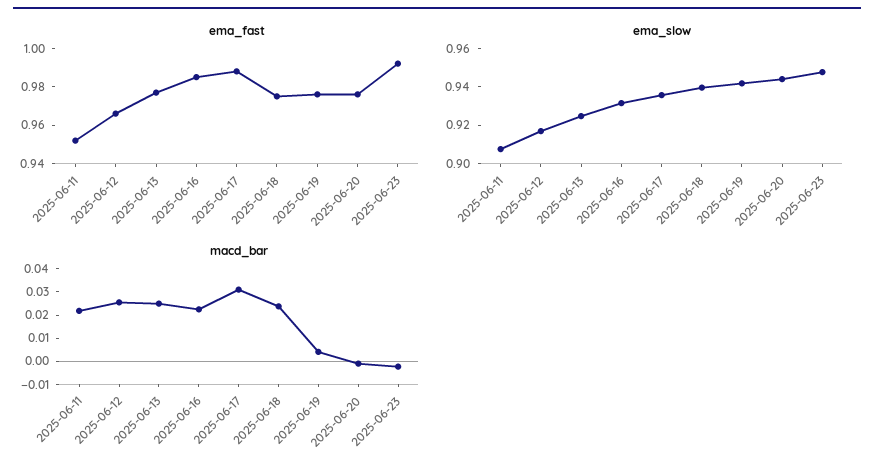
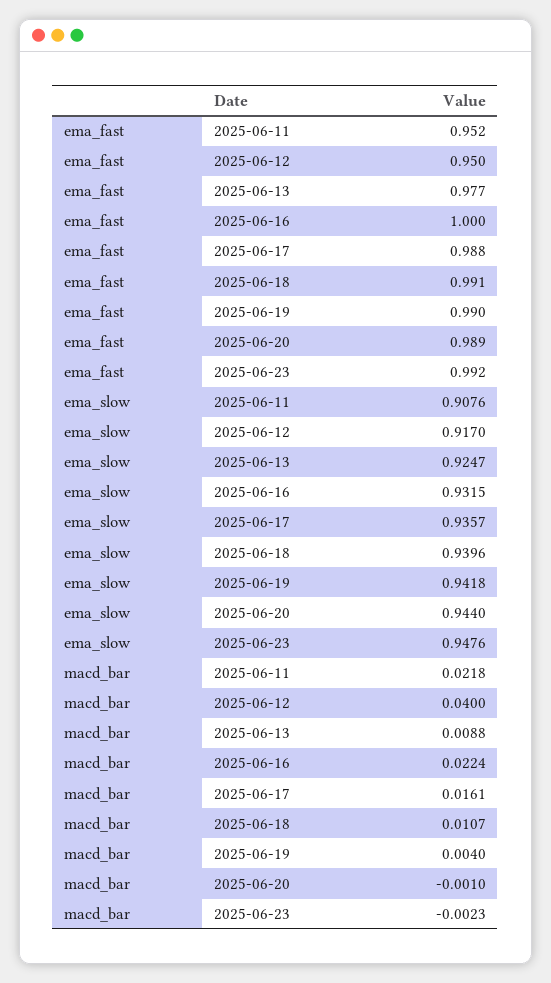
ema_fast, 2025-06-12: 0.965 -> 0.95
ema_fast, 2025-06-16: 0.985 -> 1
ema_fast, 2025-06-18: 0.975 -> 0.991
ema_fast, 2025-06-19: 0.975 -> 0.99
ema_fast, 2025-06-20: 0.975 -> 0.989
macd_bar, 2025-06-12: 0.025 -> 0.04
macd_bar, 2025-06-13: 0.025 -> 0.0088
macd_bar, 2025-06-17: 0.03 -> 0.0161
macd_bar, 2025-06-18: 0.025 -> 0.0107

